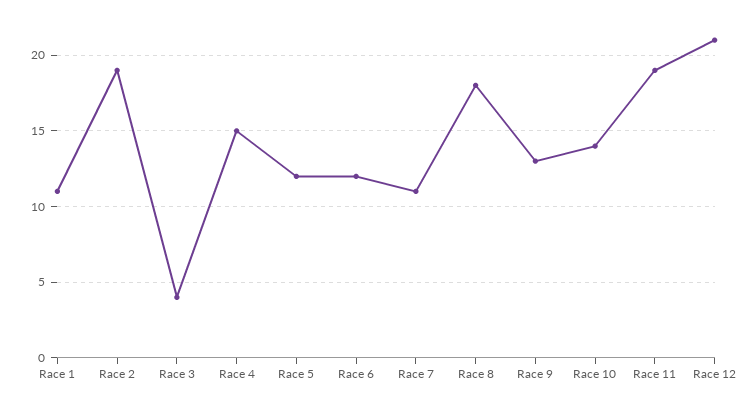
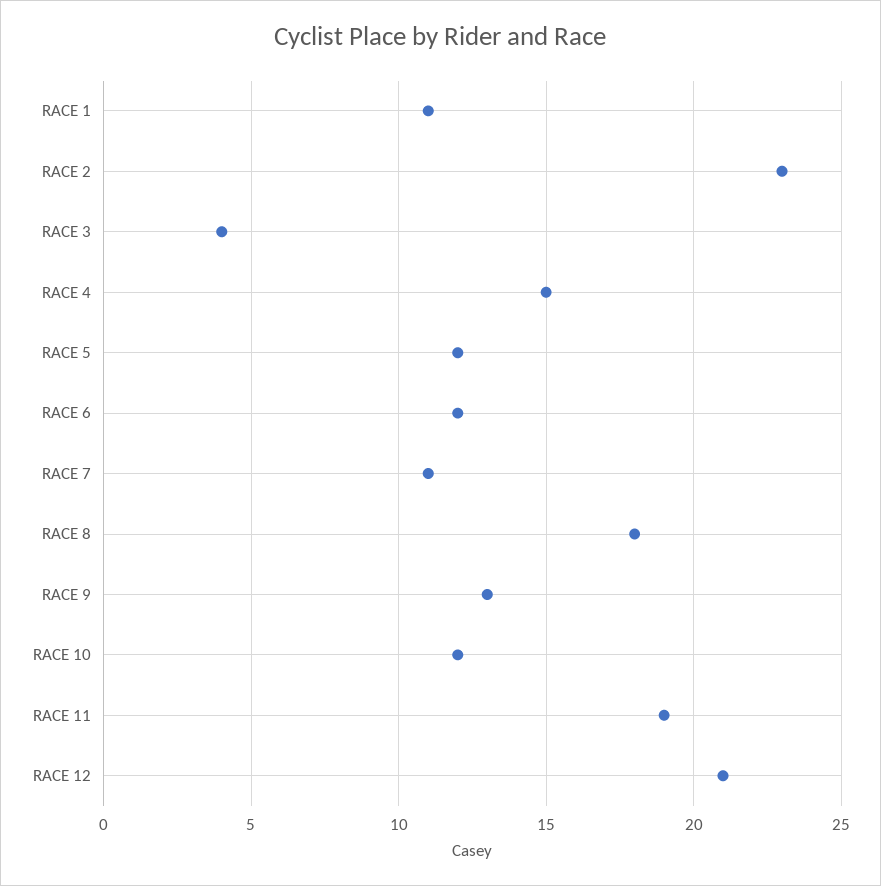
Race 2: 19 -> 23
Race 10: 14 -> 12

